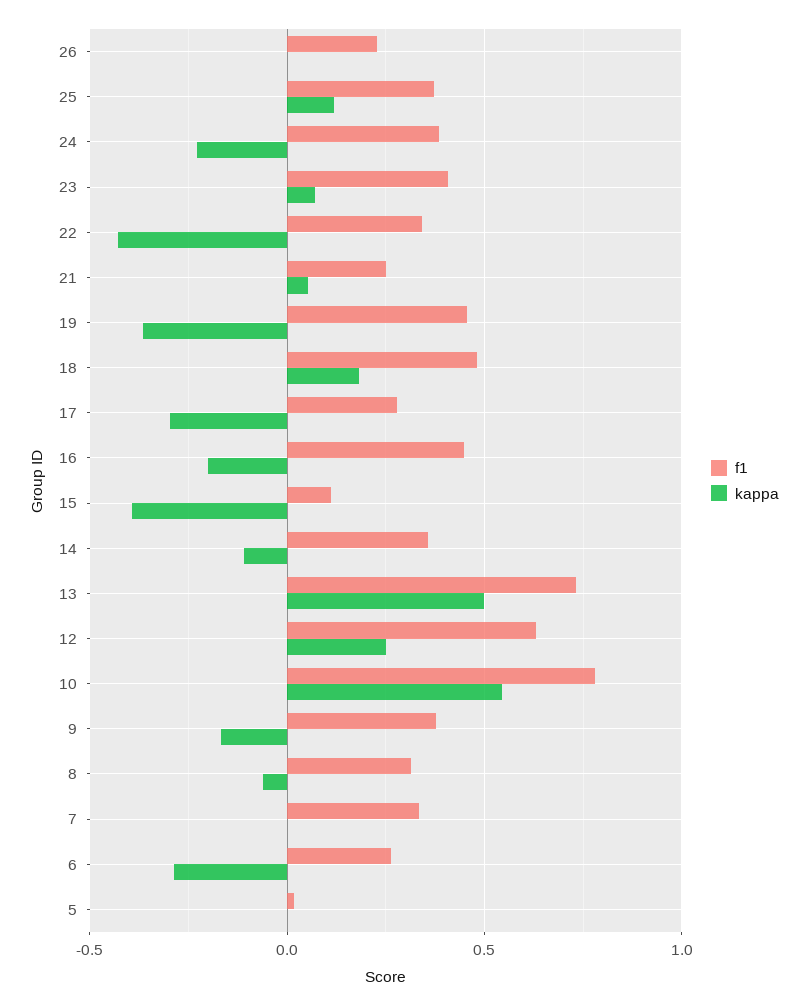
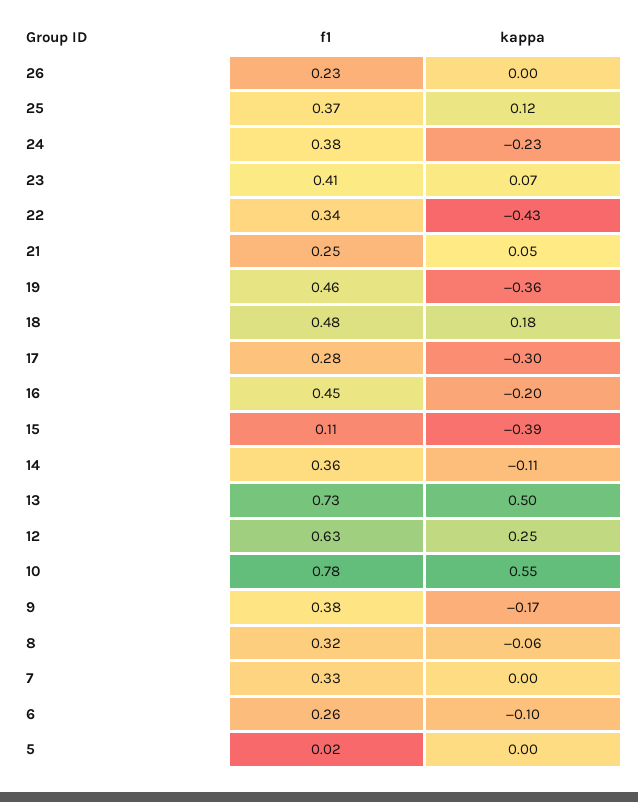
kappa, 6: -0.3 -> -0.1

